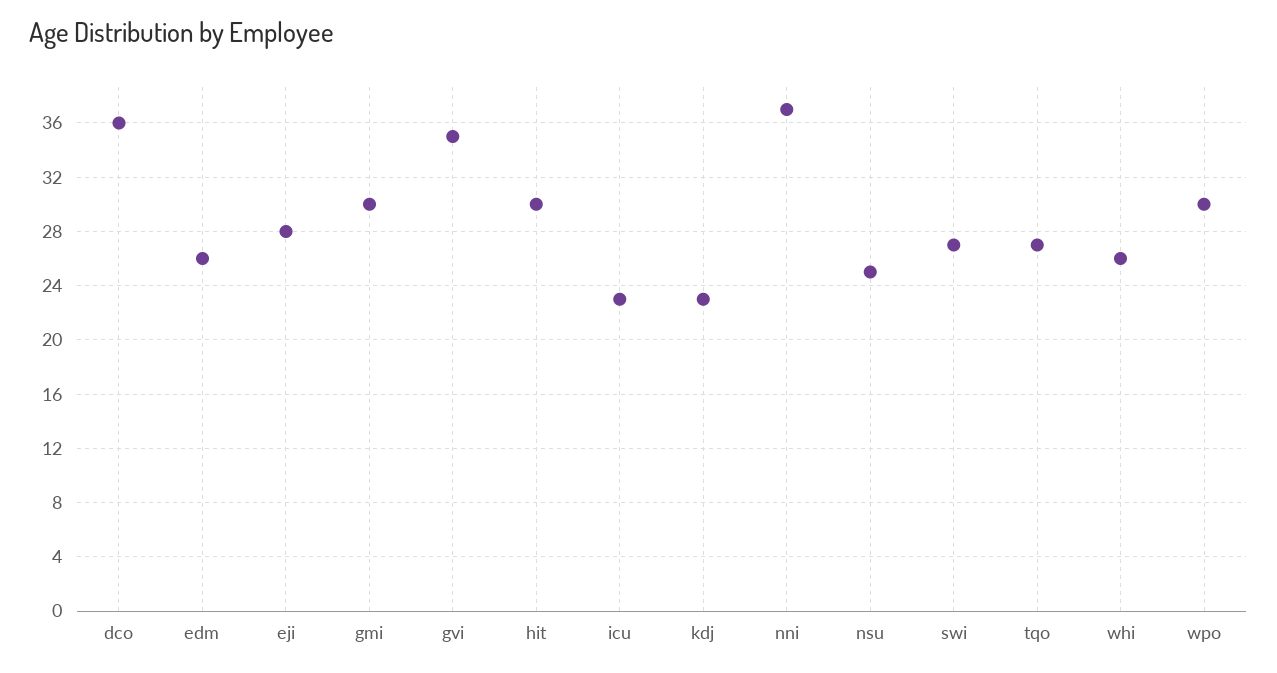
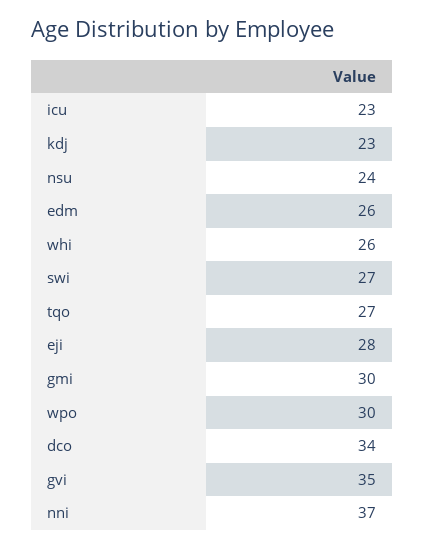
dco: 36 -> 34
hit: 30 -> none
nsu: 25 -> 24

